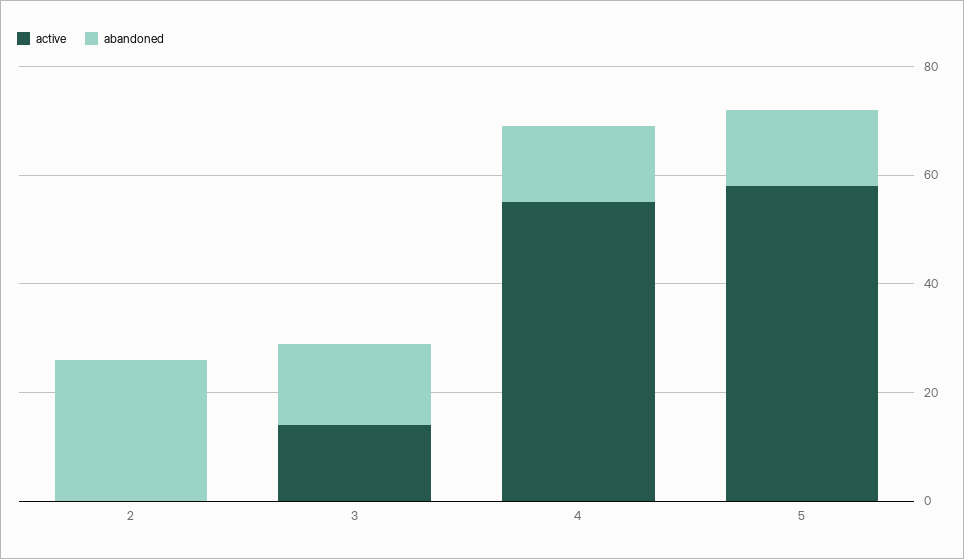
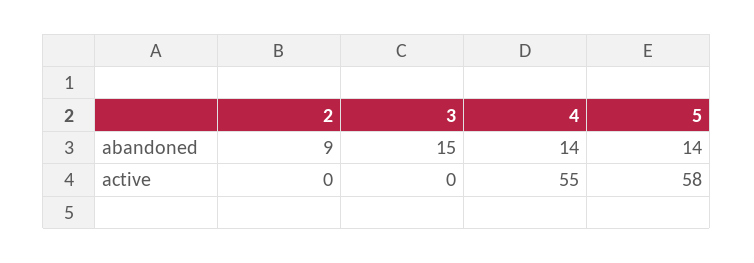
abandoned, 2: 25 -> 9
active, 3: 15 -> 0

